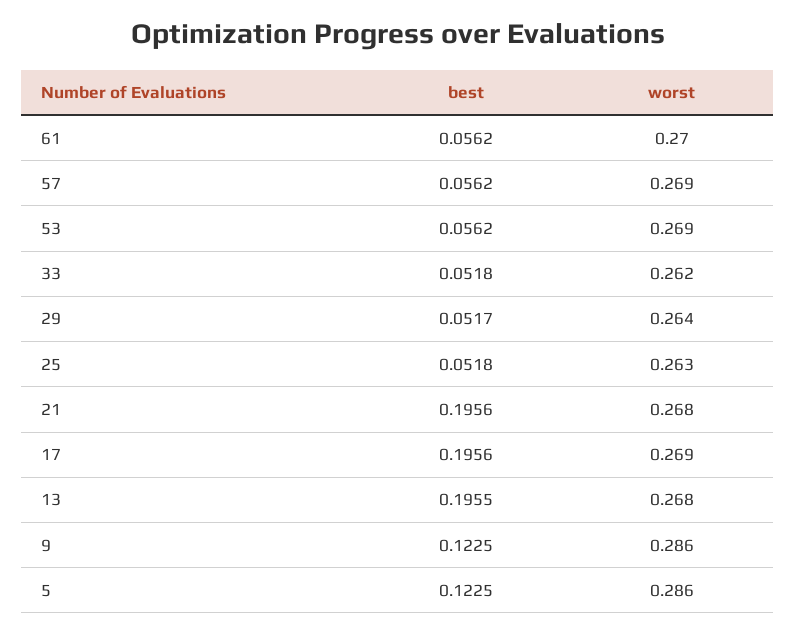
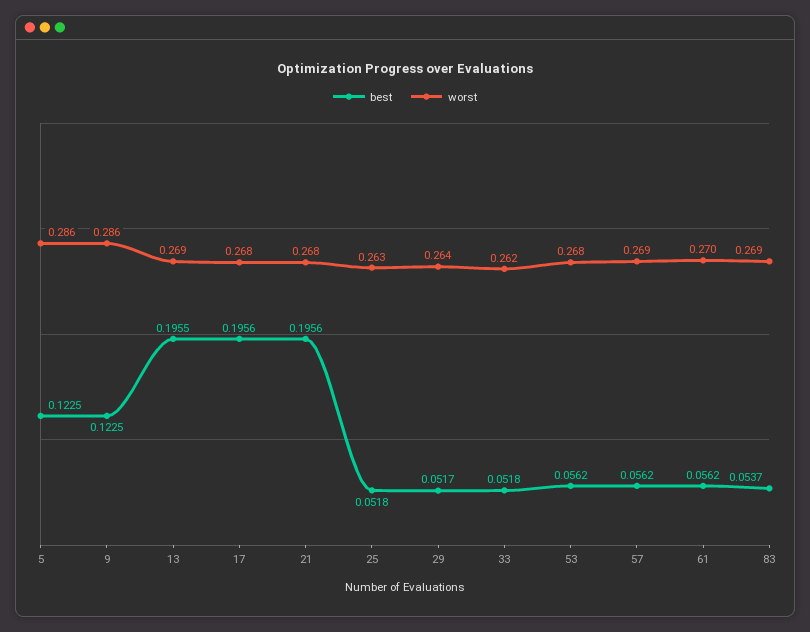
worst, 53: 0.269 -> 0.268
worst, 17: 0.269 -> 0.268
worst, 13: 0.268 -> 0.269
best, 83: none -> 0.0537
worst, 83: none -> 0.269

